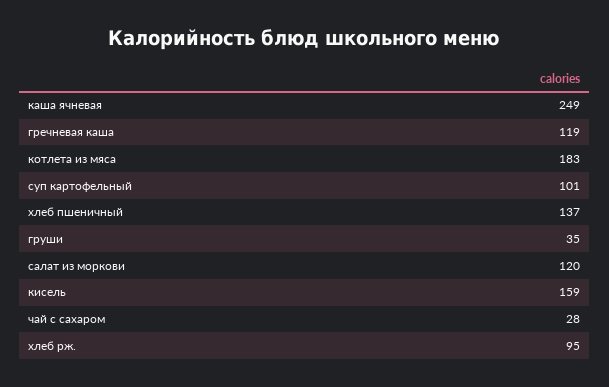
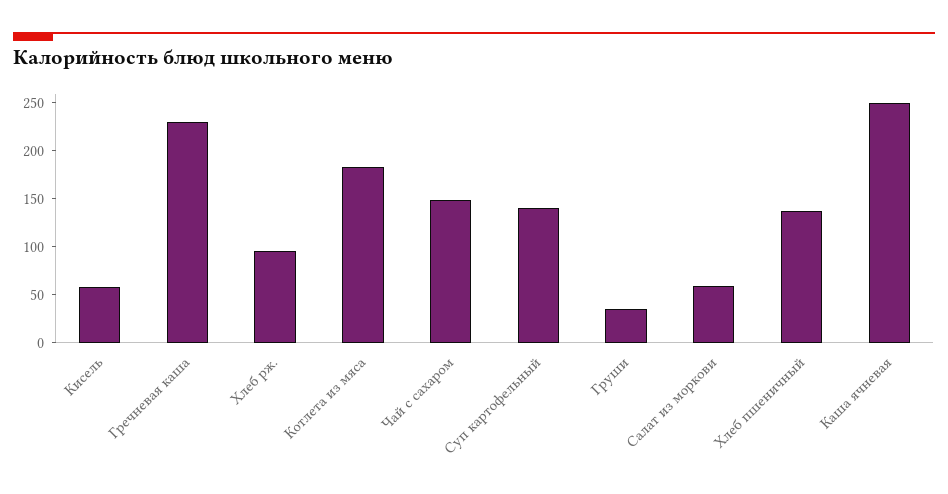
гречневая каша: 119 -> 230
суп картофельный: 101 -> 140
салат из моркови: 120 -> 60
кисель: 159 -> 60
чай с сахаром: 28 -> 150

